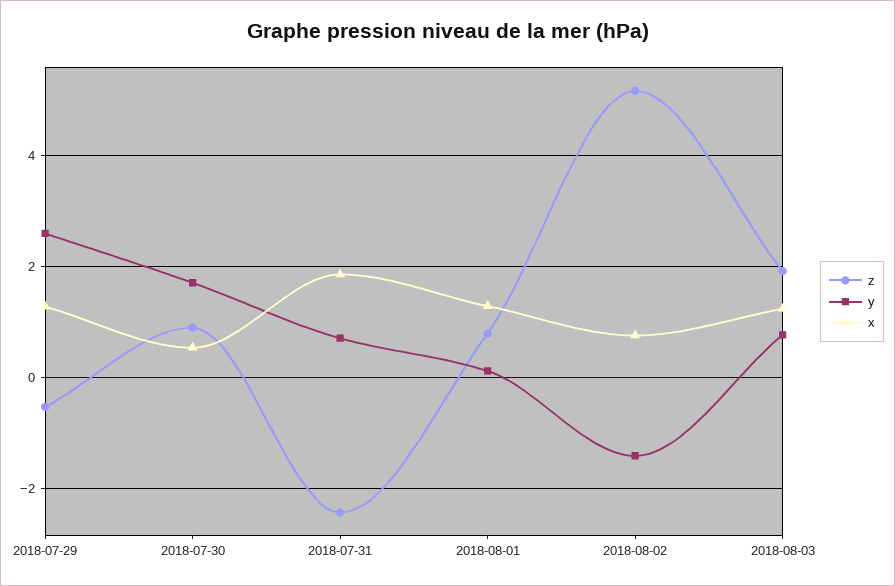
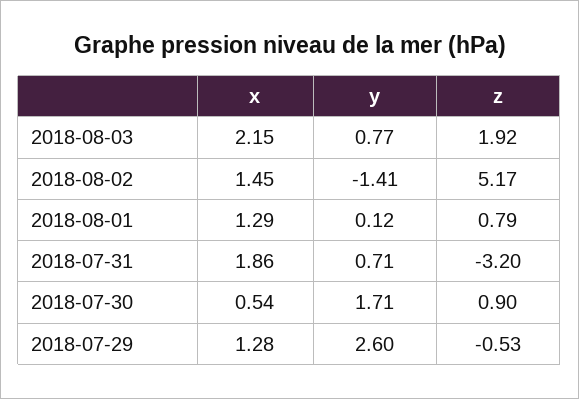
z, 2018-07-31: -2.4 -> -3.2
x, 2018-08-02: 0.8 -> 1.45
x, 2018-08-03: 1.2 -> 2.15

